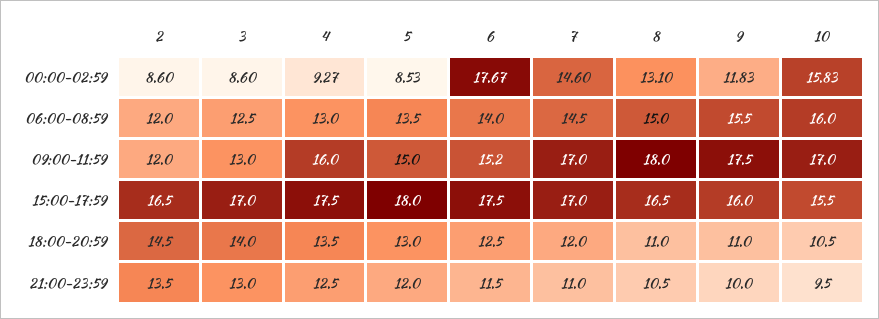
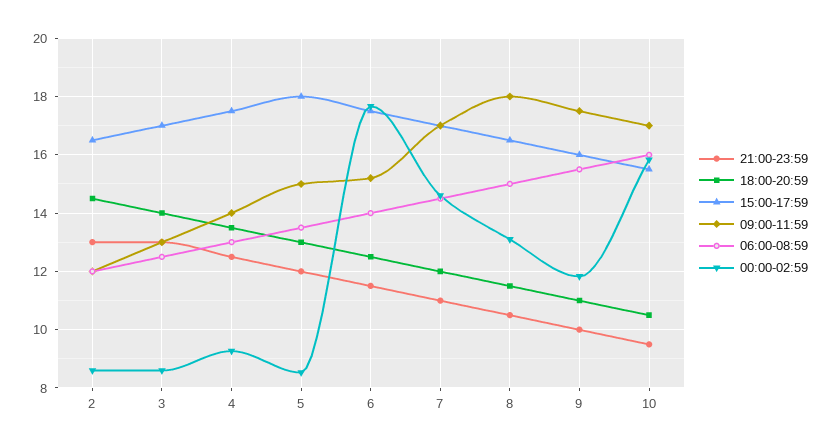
09:00-11:59, 4: 16 -> 14
18:00-20:59, 8: 11 -> 11.5
21:00-23:59, 2: 13.5 -> 13

